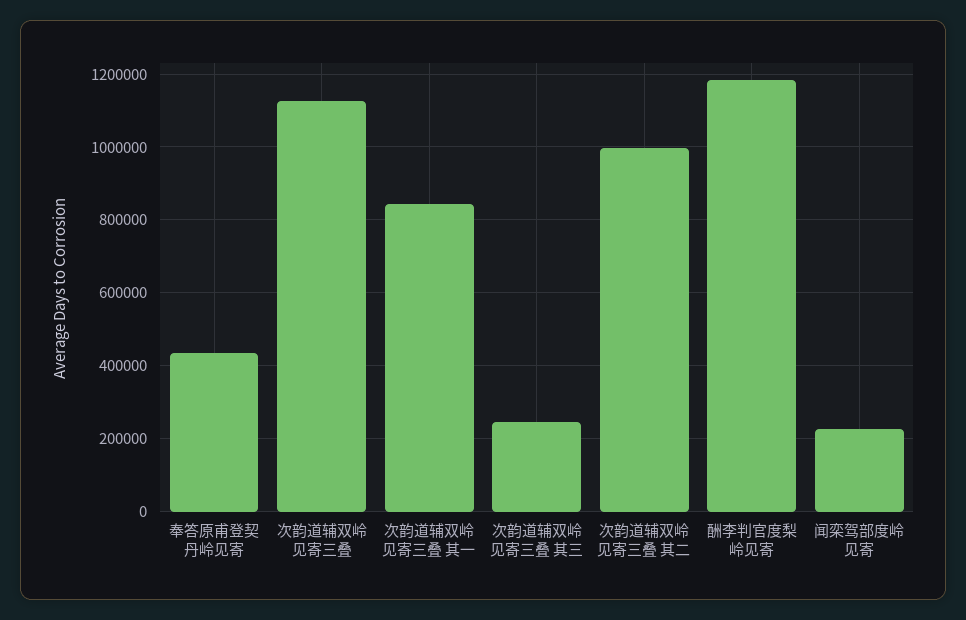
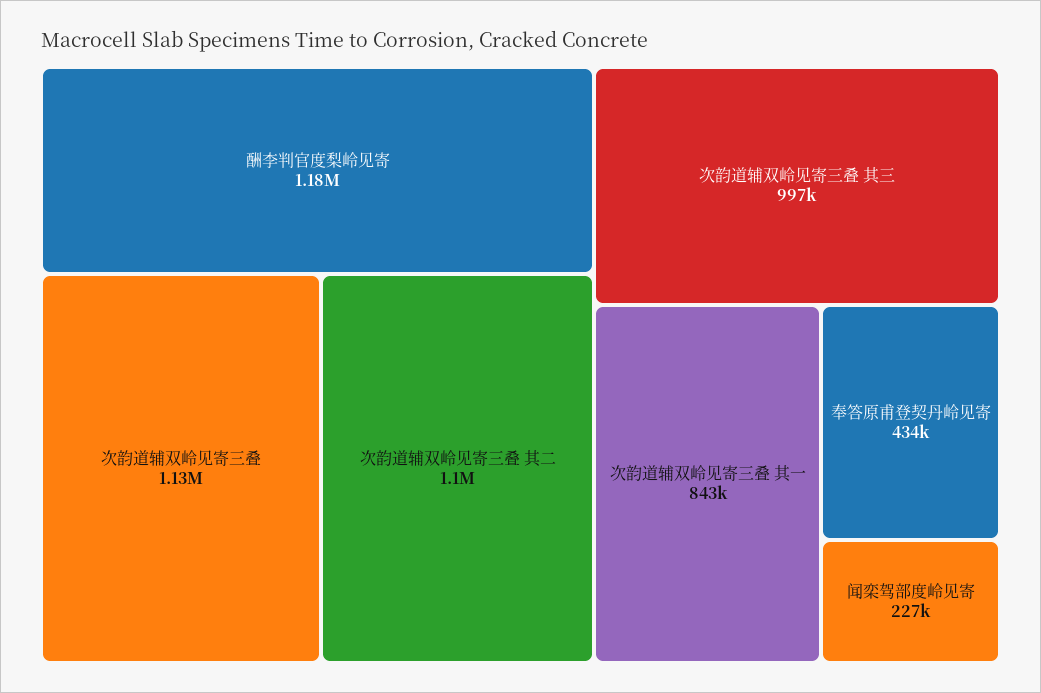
次韵道辅双岭见寄三叠 其三: 240000 -> 997000
次韵道辅双岭见寄三叠 其二: 1000000 -> 1100000

